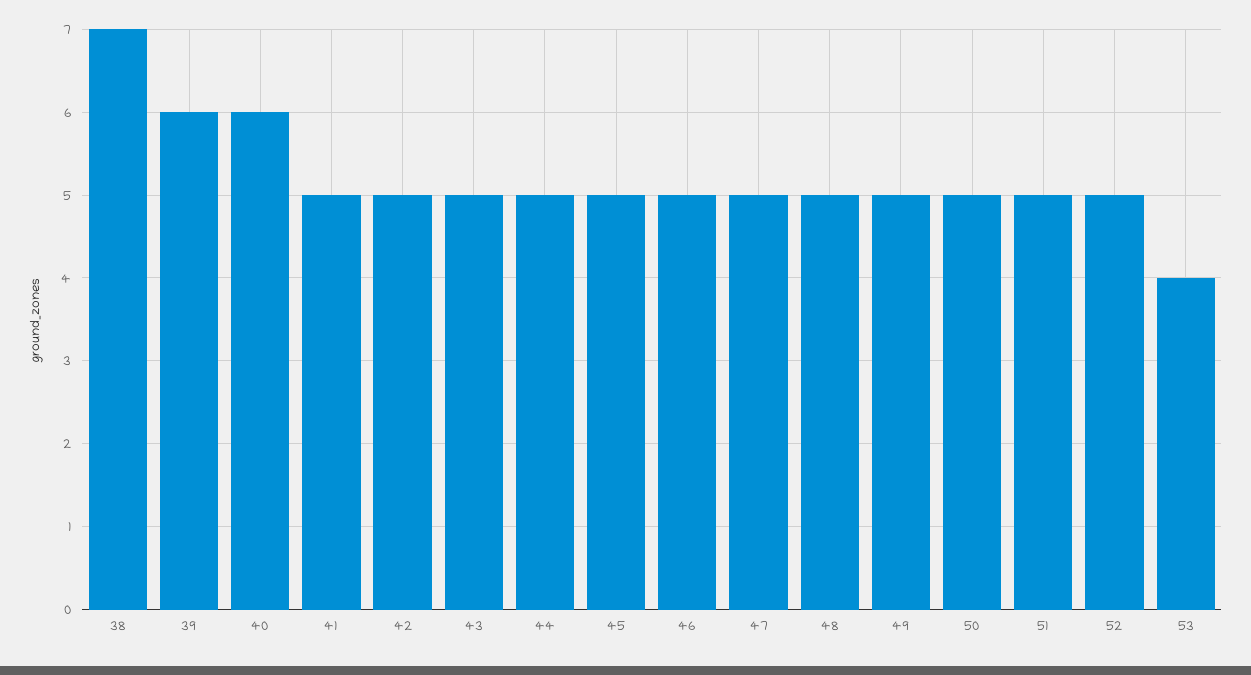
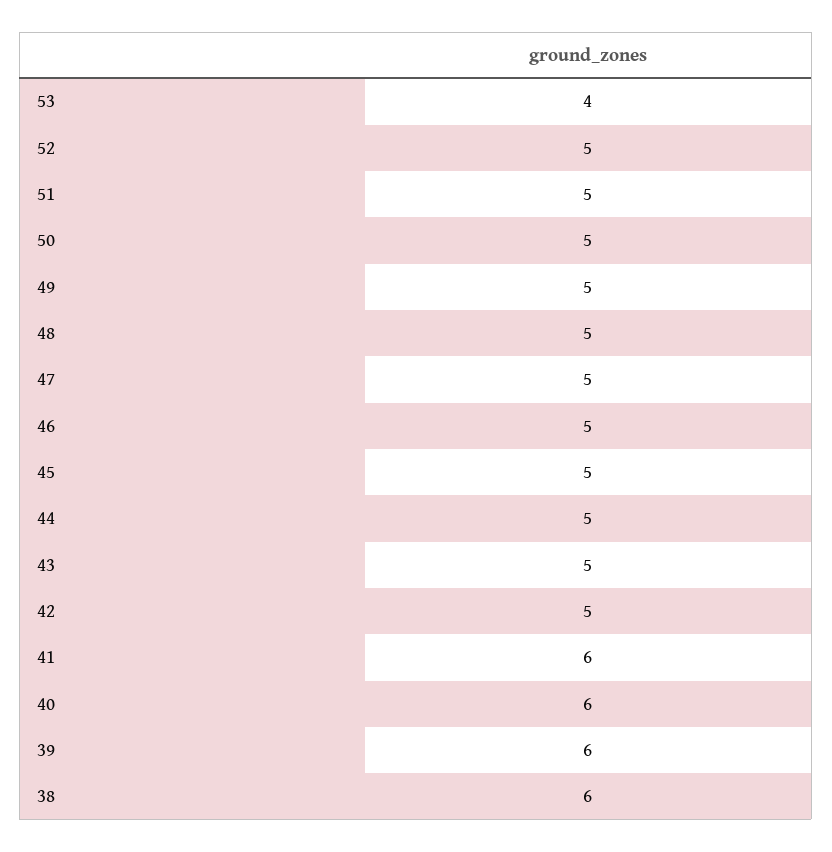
38: 7 -> 6
41: 5 -> 6

